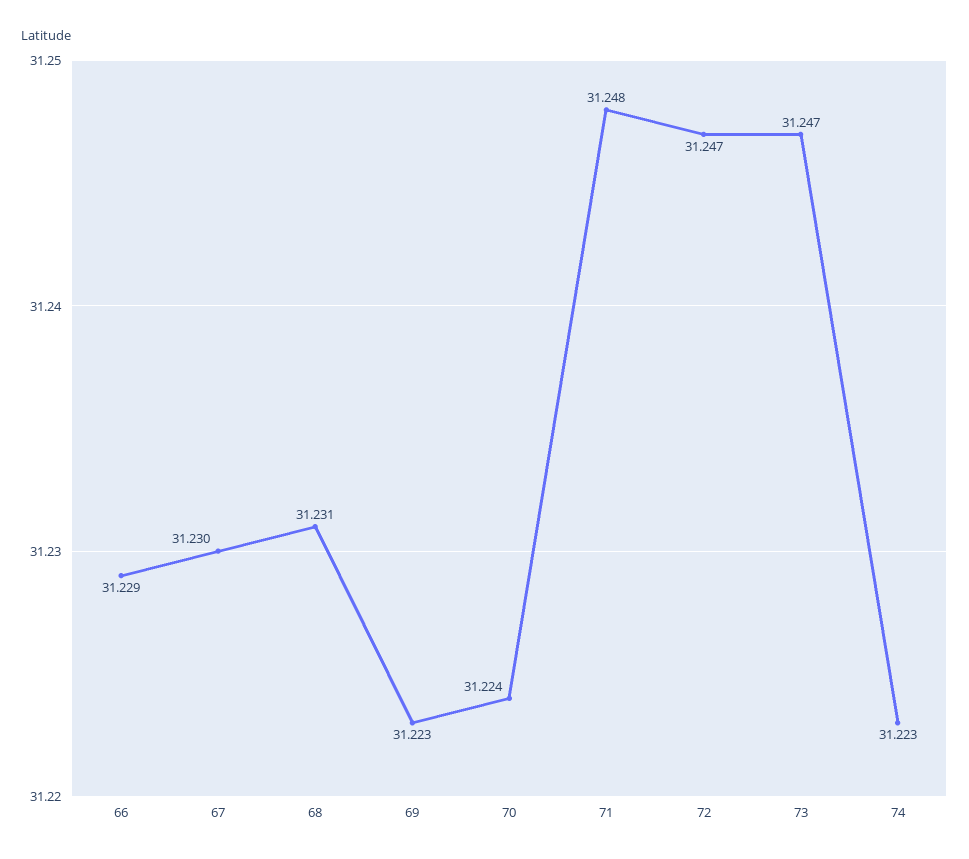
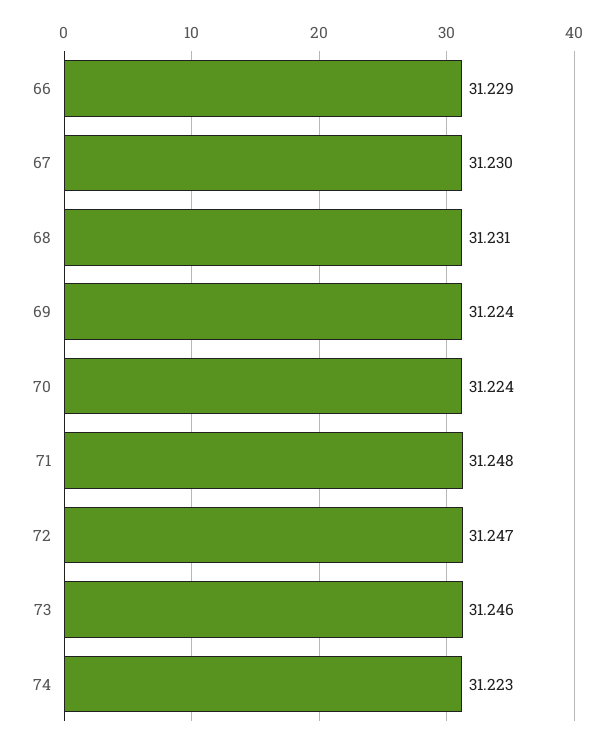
69: 31.223 -> 31.224
73: 31.247 -> 31.246

